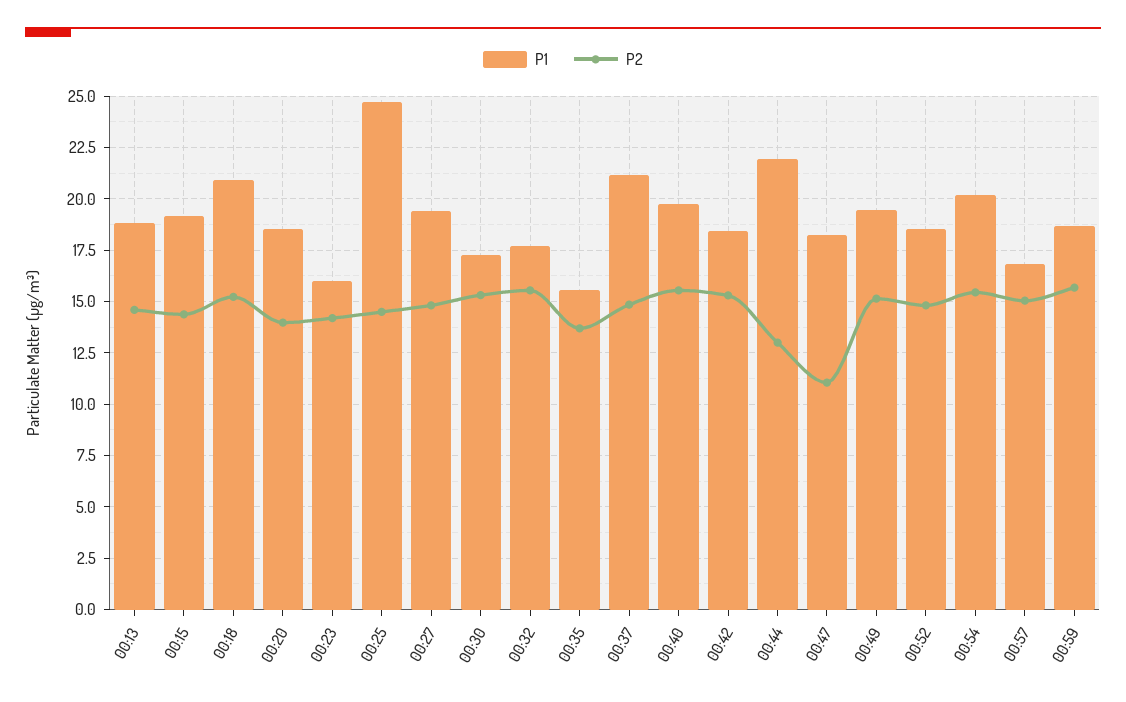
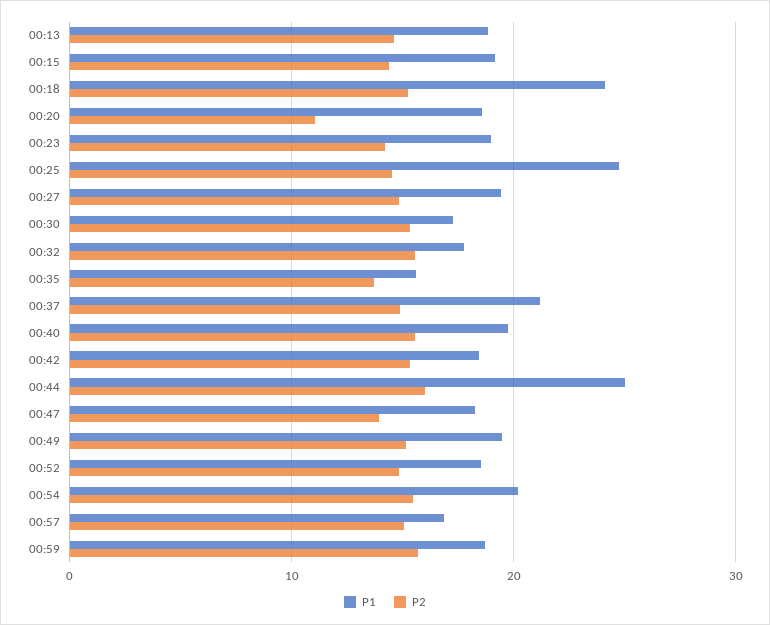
P1, 00:18: 21 -> 24
P2, 00:20: 14 -> 11
P1, 00:23: 16 -> 19
P1, 00:44: 22 -> 25
P2, 00:44: 13 -> 16
P2, 00:47: 11 -> 14

